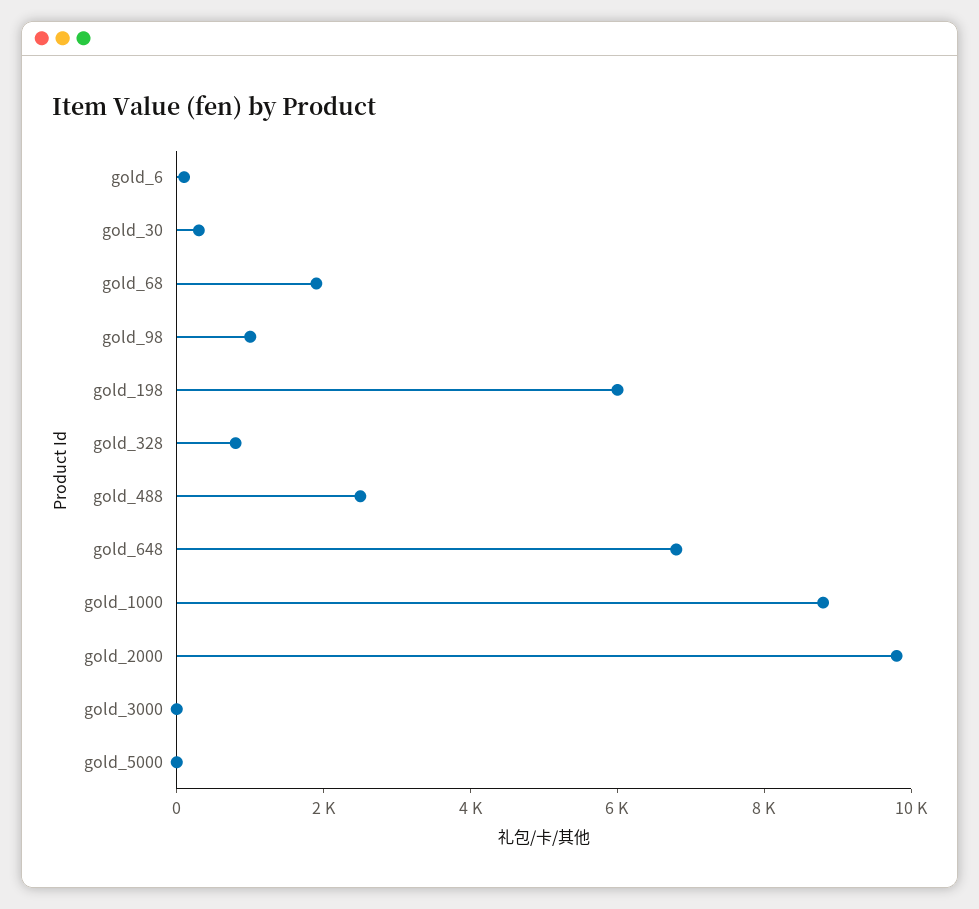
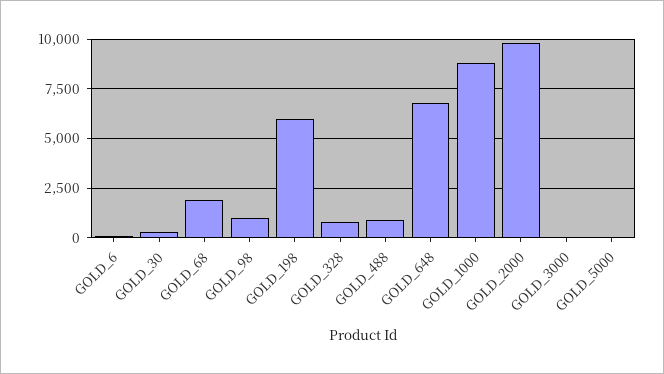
gold_488: 2500 -> 1000

